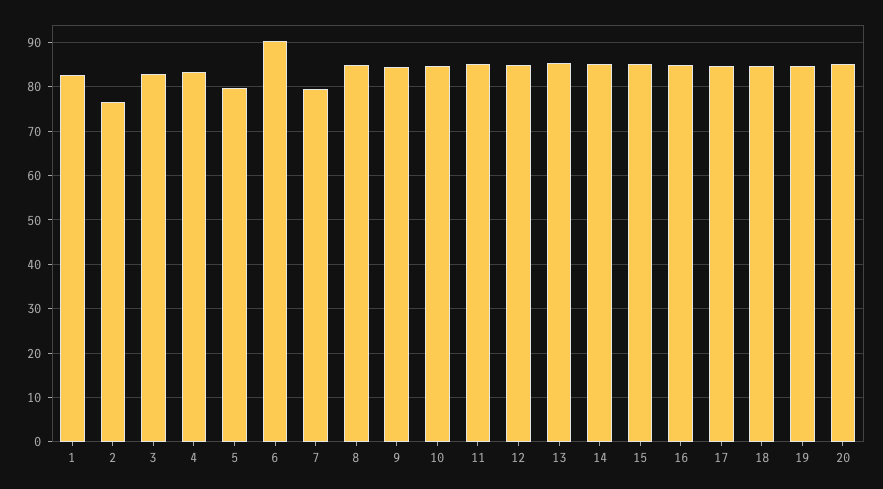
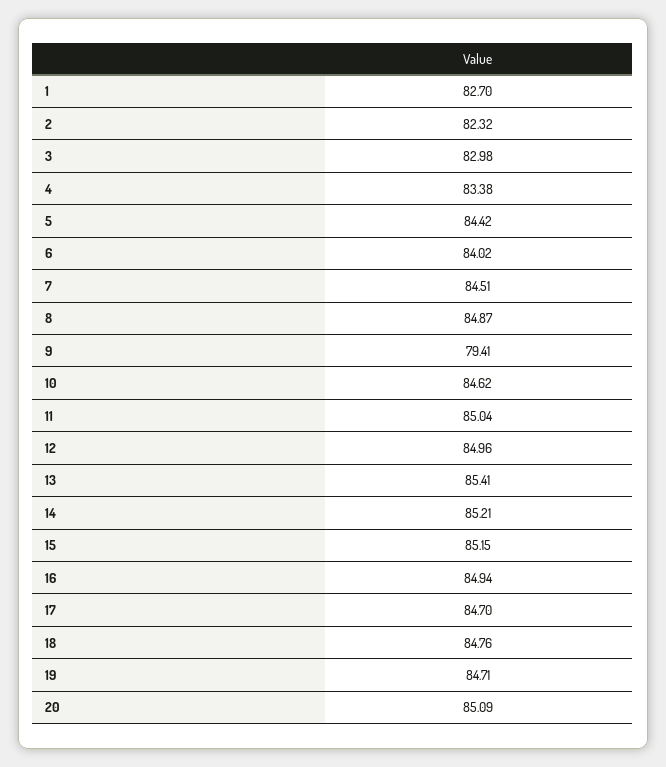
2: 76 -> 82.32
5: 80 -> 84.42
6: 90 -> 84.02
7: 80 -> 84.51
9: 84 -> 79.41

